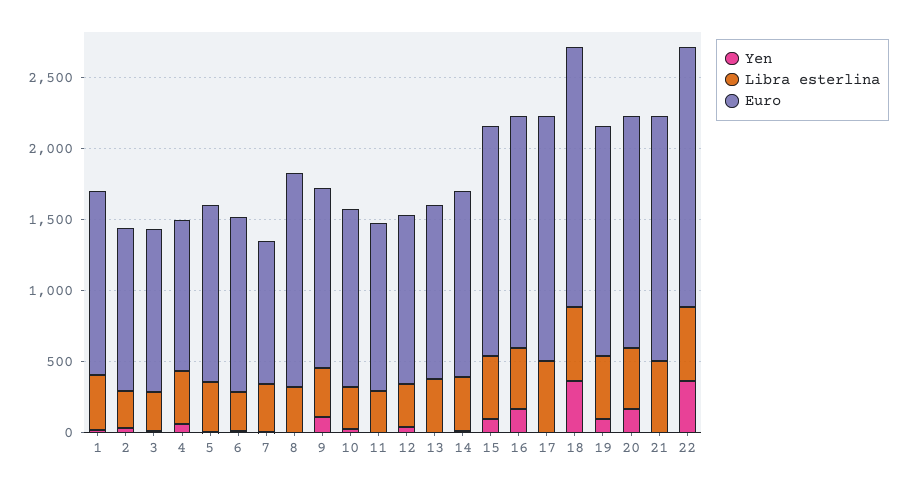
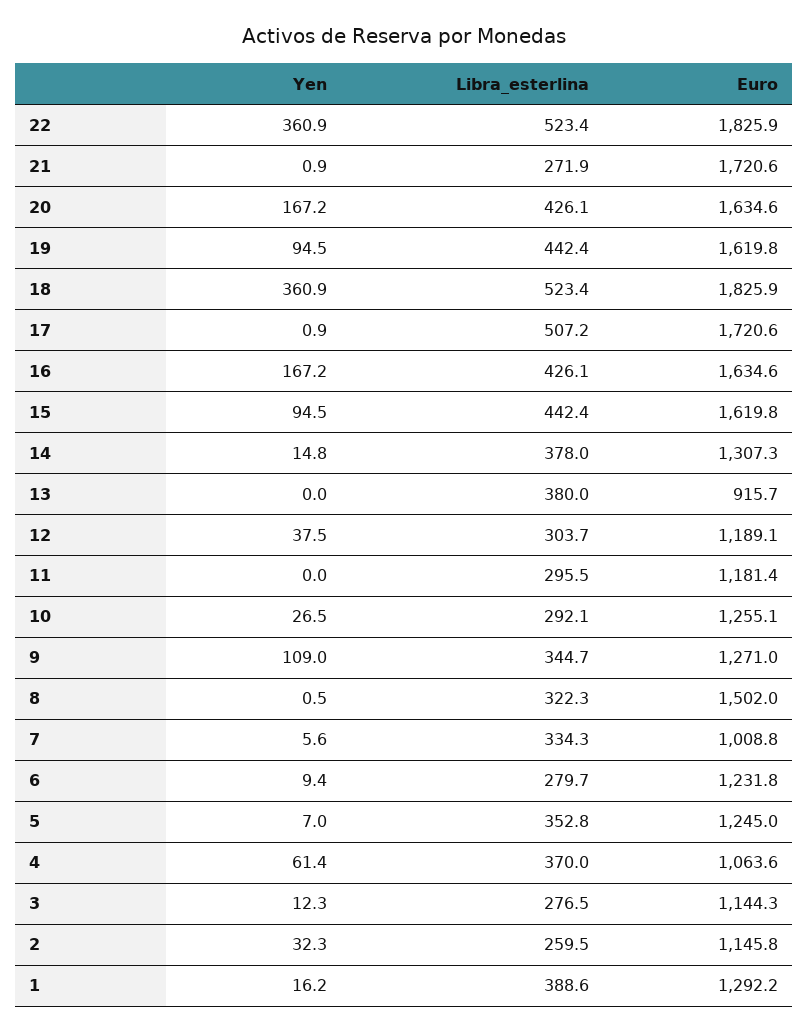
Euro, 13: 1200 -> 915.7
Libra esterlina, 21: 500 -> 271.9

